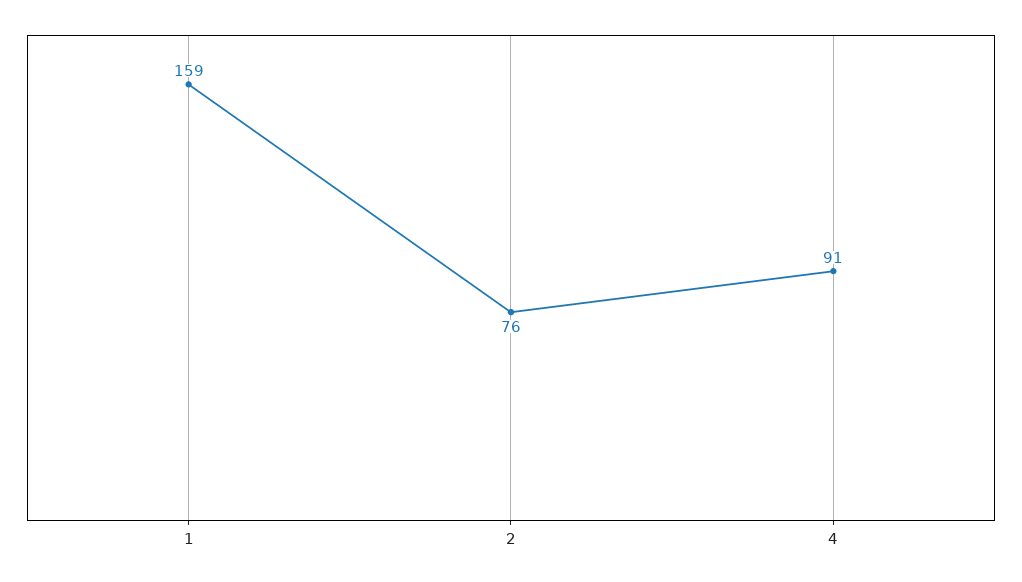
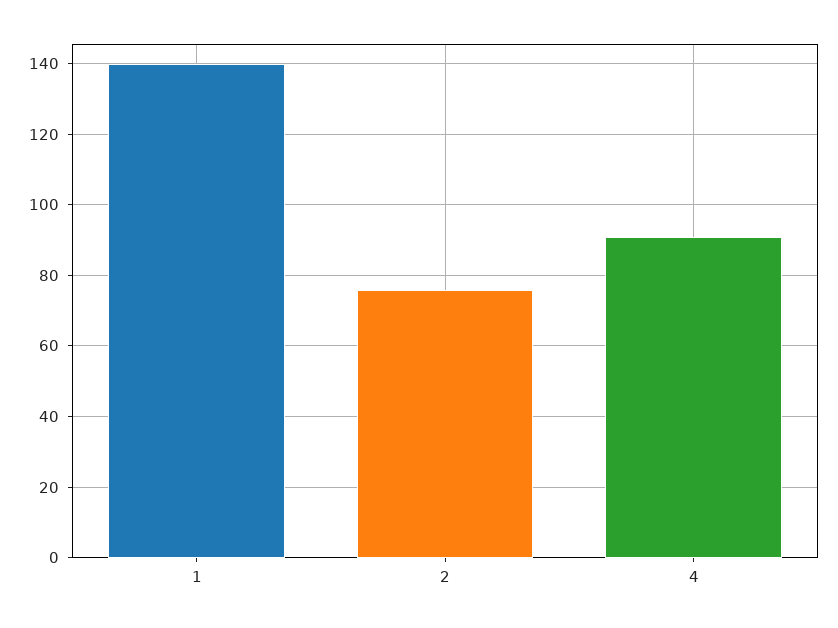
1: 159 -> 140

